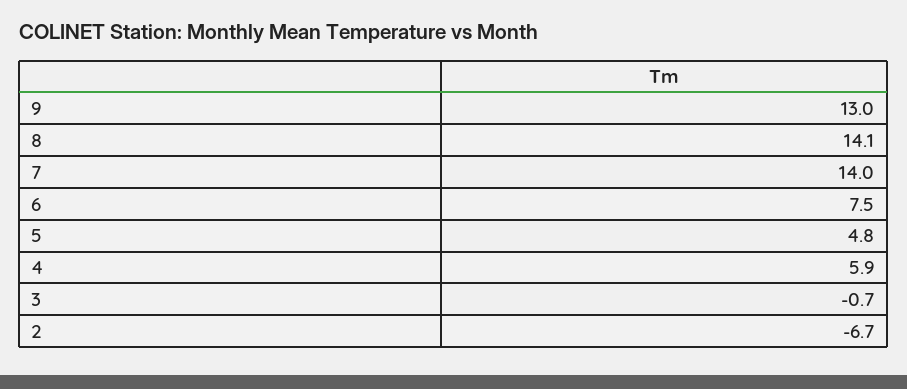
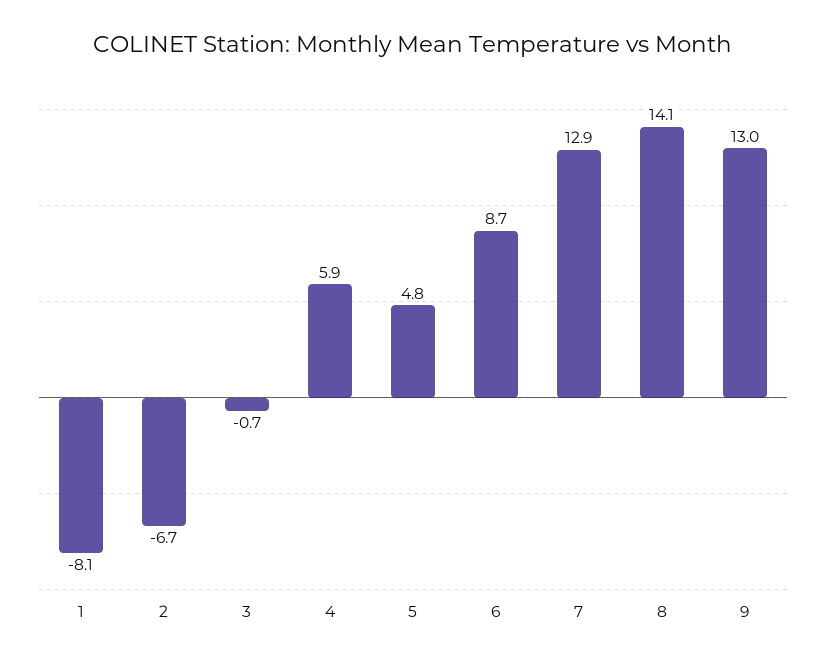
7: 14 -> 12.9
6: 7.5 -> 8.7
1: none -> -8.1

